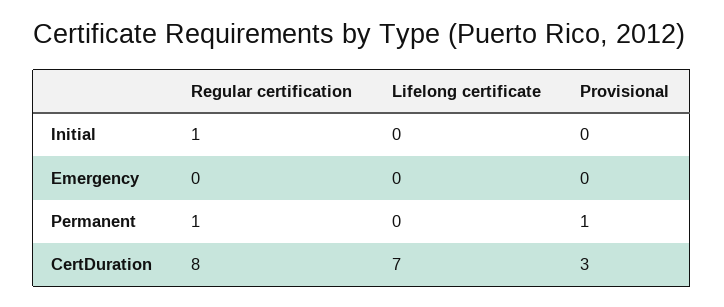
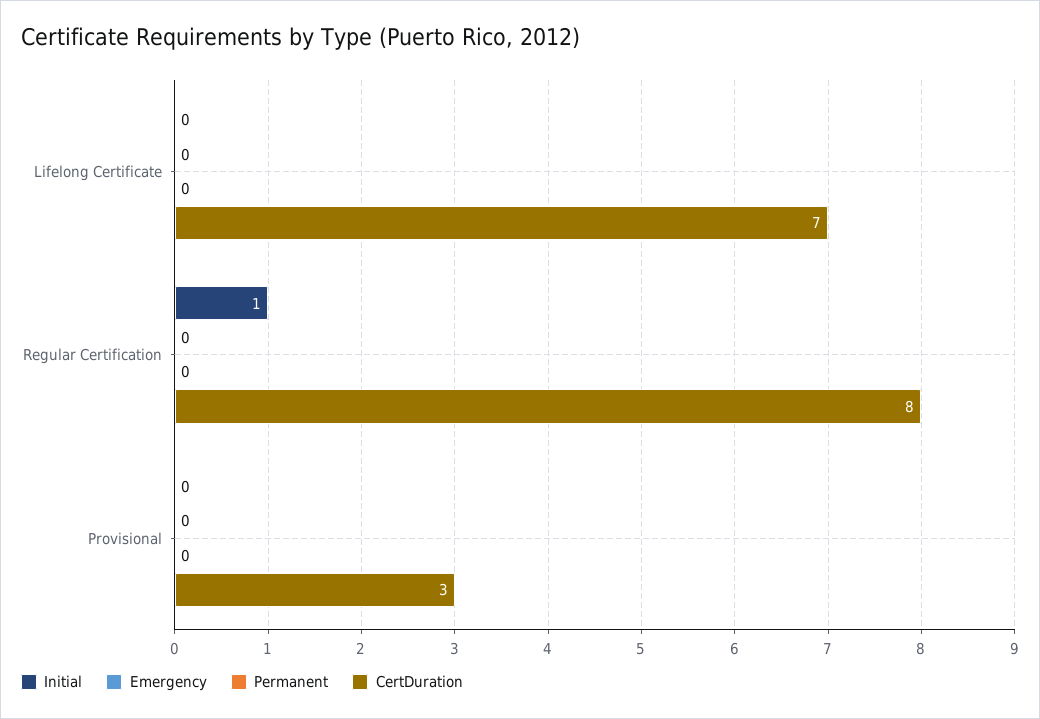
Permanent, Regular certification: 1 -> 0
Permanent, Provisional: 1 -> 0

